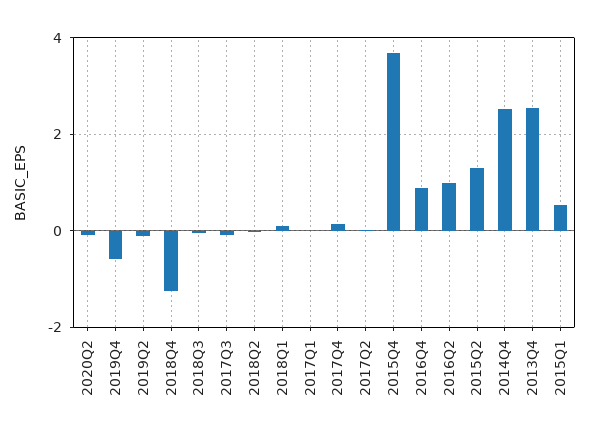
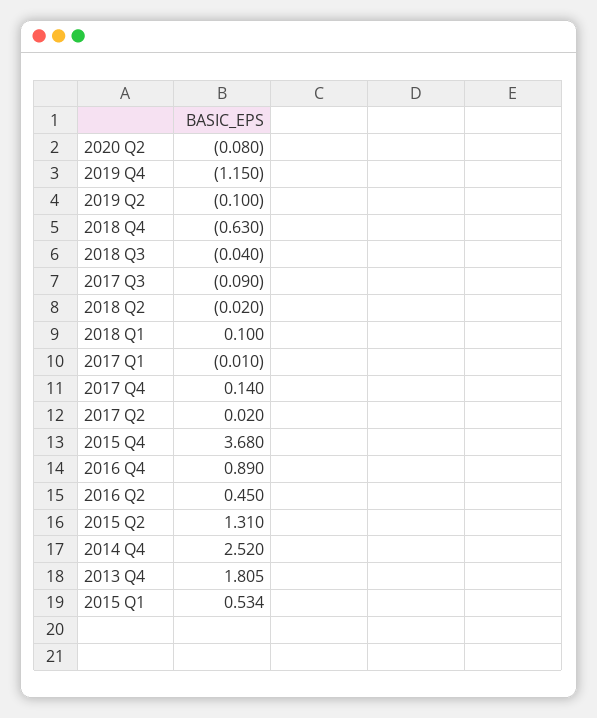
2019Q4: -0.6 -> -1.15
2018Q4: -1.2 -> -0.63
2016Q2: 1 -> 0.45
2013Q4: 2.6 -> 1.805

